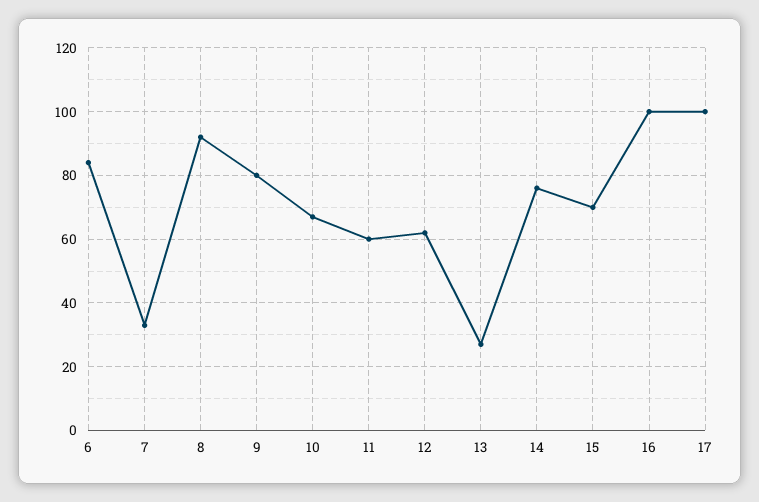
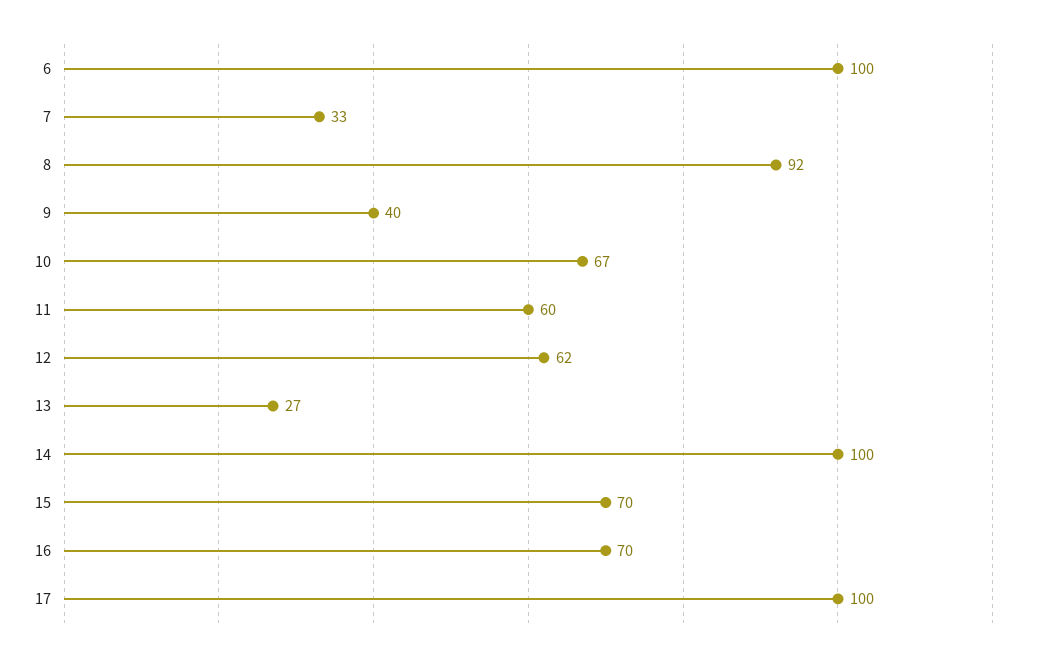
6: 85 -> 100
9: 80 -> 40
14: 75 -> 100
16: 100 -> 70

